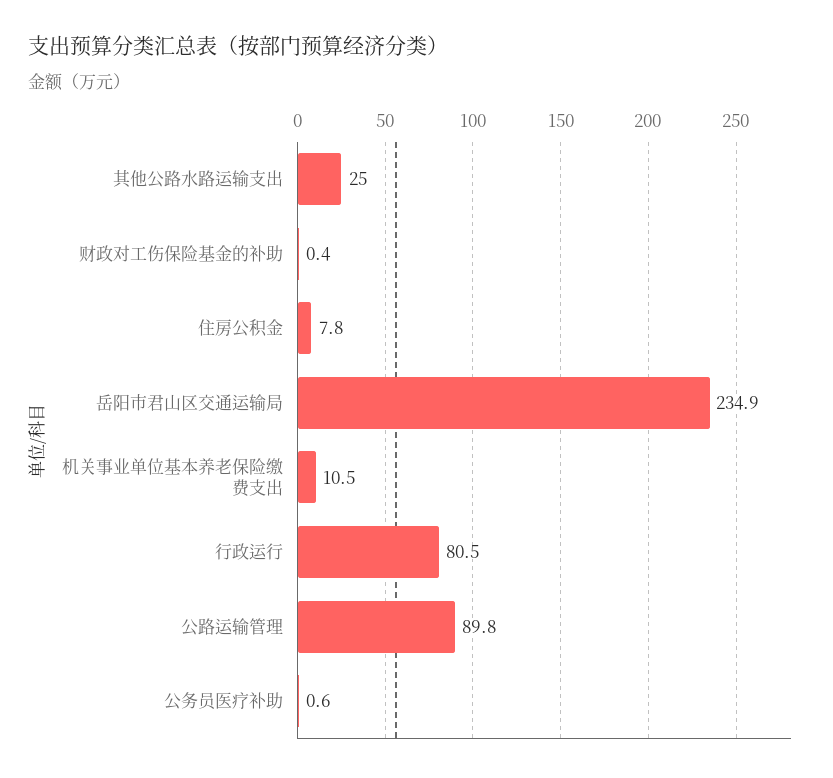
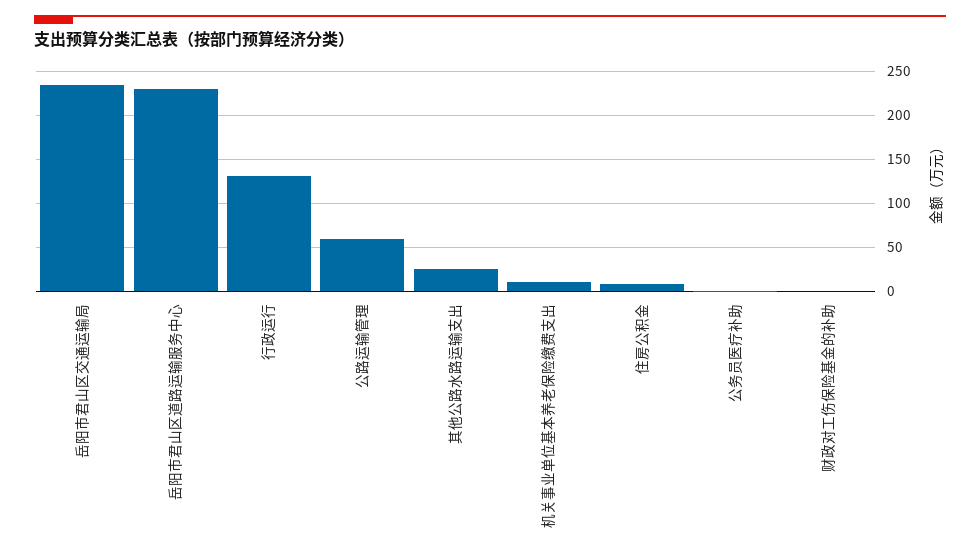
行政运行: 80.5 -> 130
公路运输管理: 89.8 -> 60
岳阳市君山区道路运输服务中心: none -> 230

